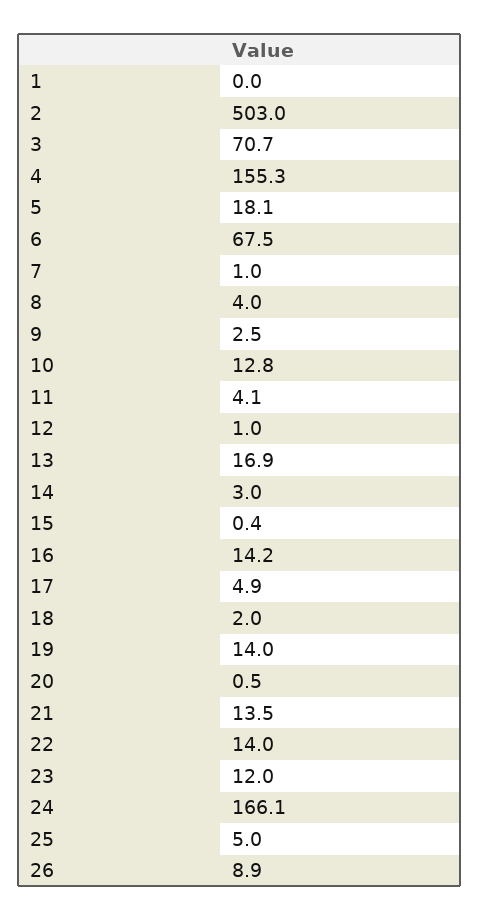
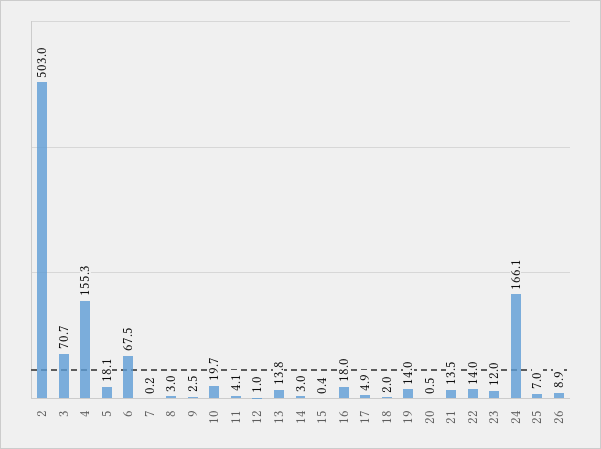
1: 0 -> none
7: 1 -> 0.2
8: 4 -> 3
10: 12.8 -> 19.7
13: 16.9 -> 13.8
16: 14.2 -> 18
25: 5 -> 7

